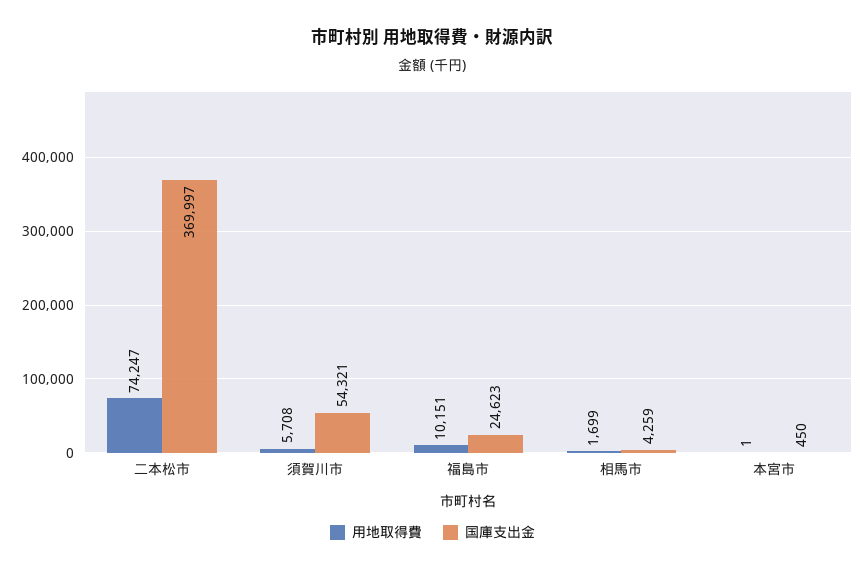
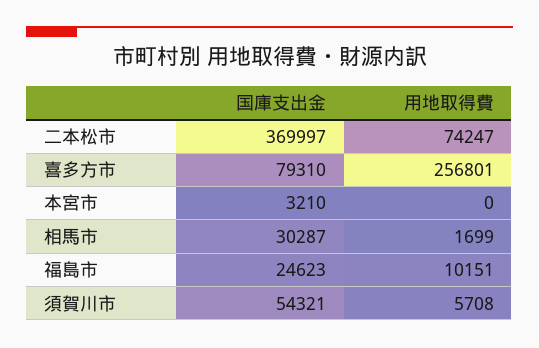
国庫支出金, 相馬市: 4259 -> 30287
用地取得費, 本宮市: 1 -> 0
国庫支出金, 本宮市: 450 -> 3210
国庫支出金, 喜多方市: none -> 79310
用地取得費, 喜多方市: none -> 256801

